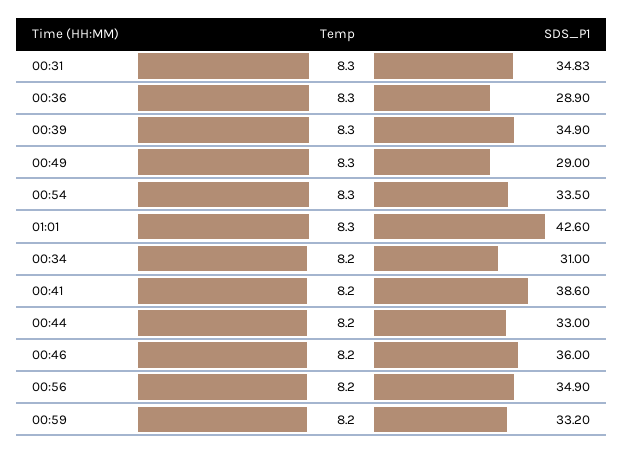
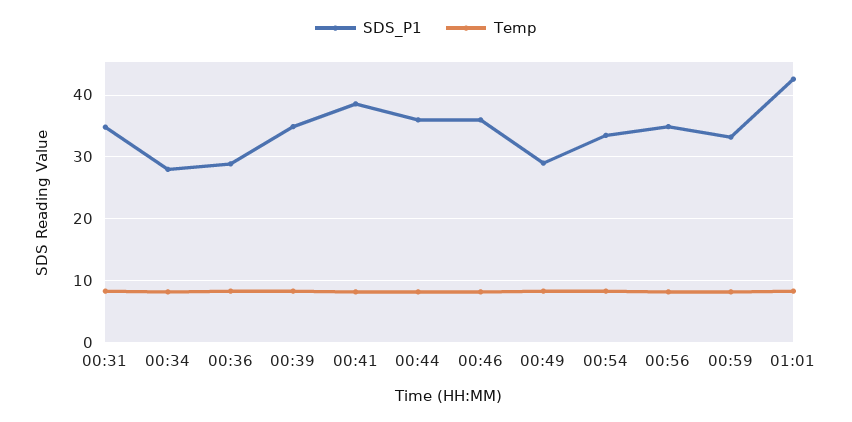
SDS_P1, 00:34: 31 -> 28
SDS_P1, 00:44: 33 -> 36

